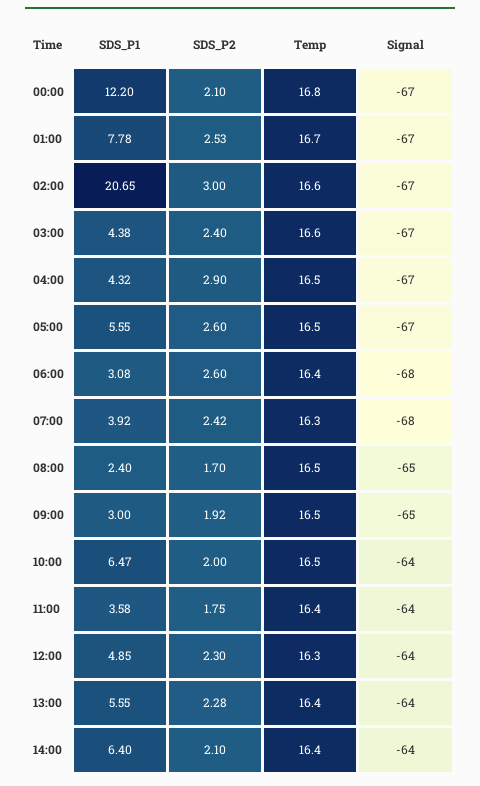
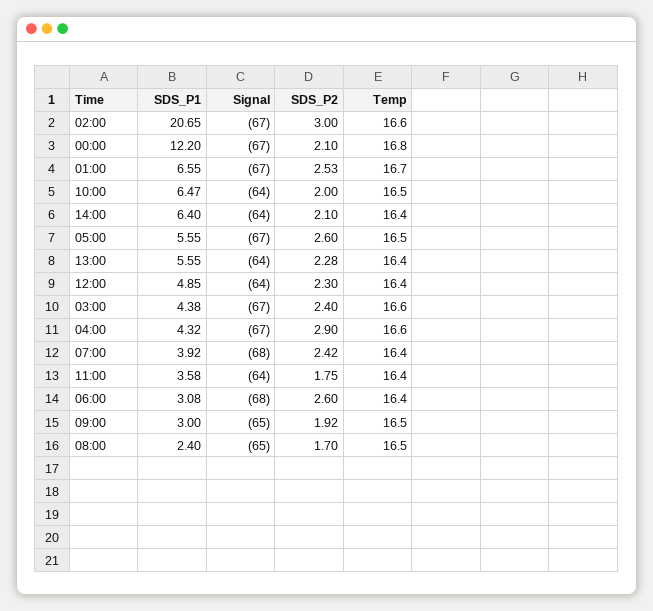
SDS_P1, 01:00: 7.78 -> 6.55
Temp, 04:00: 16.5 -> 16.6
Temp, 07:00: 16.3 -> 16.4
Temp, 12:00: 16.3 -> 16.4

